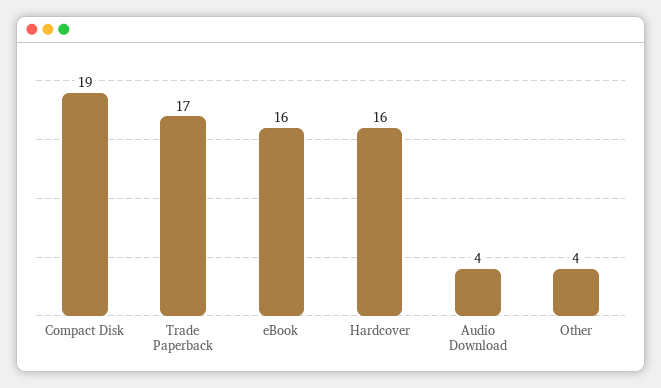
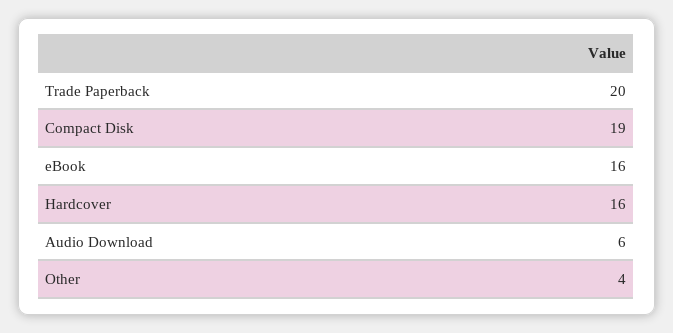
Trade Paperback: 17 -> 20
Audio Download: 4 -> 6

